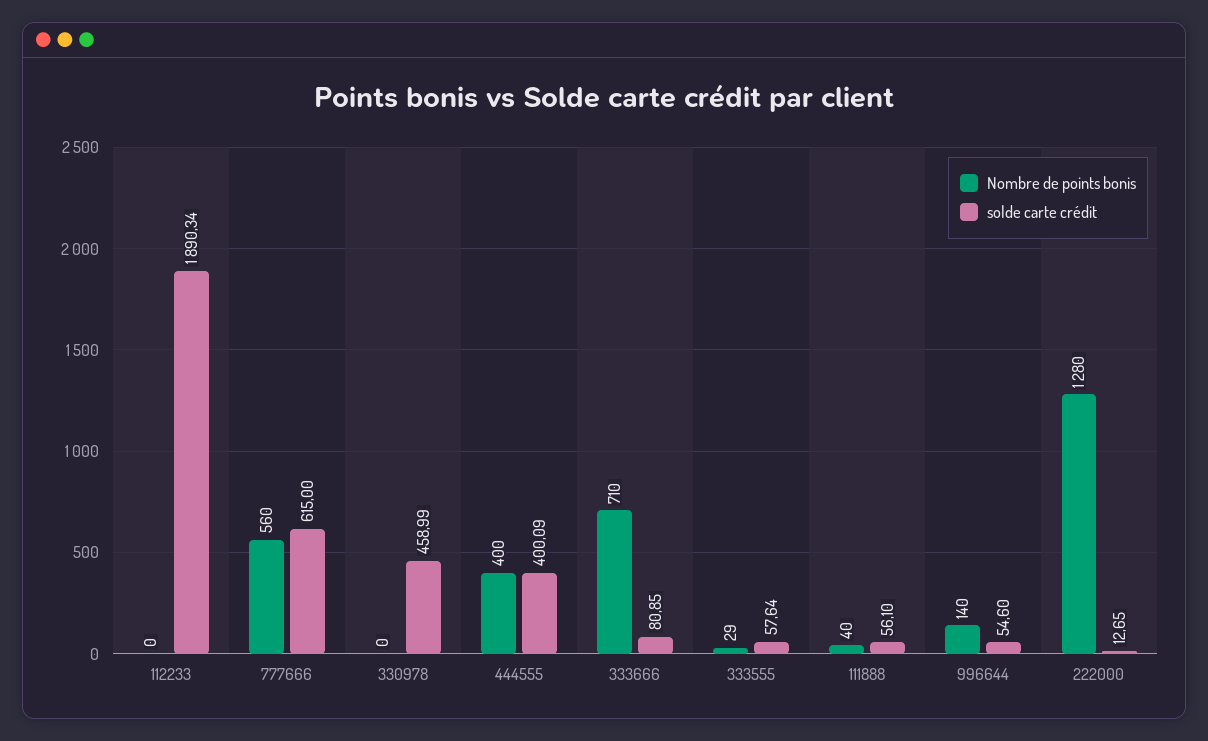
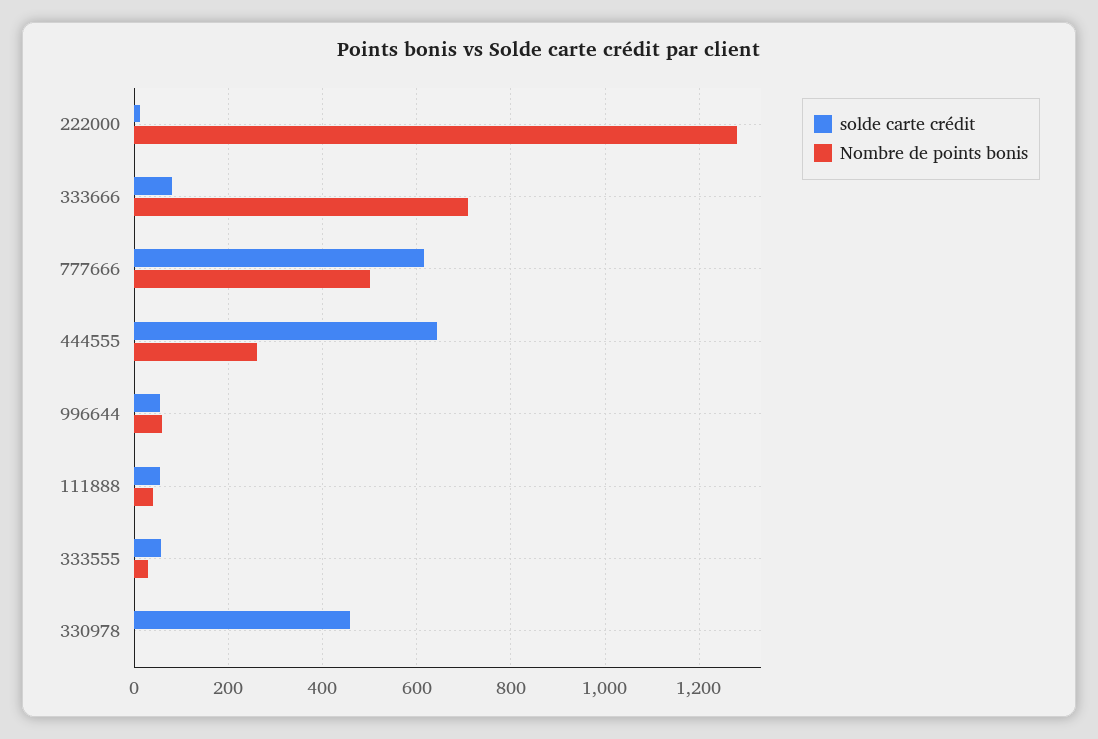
Nombre de points bonis, 112233: 0 -> none
solde carte crédit, 112233: 1890.34 -> none
Nombre de points bonis, 777666: 560 -> 500
Nombre de points bonis, 444555: 400 -> 260
solde carte crédit, 444555: 400.09 -> 640
Nombre de points bonis, 996644: 140 -> 60

